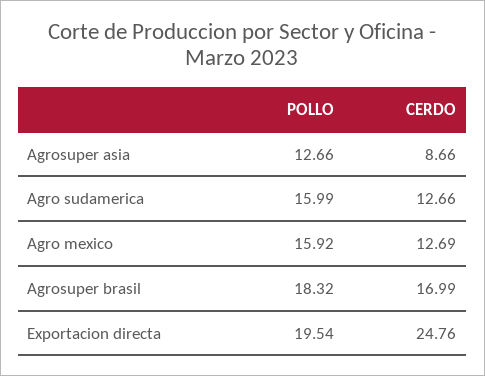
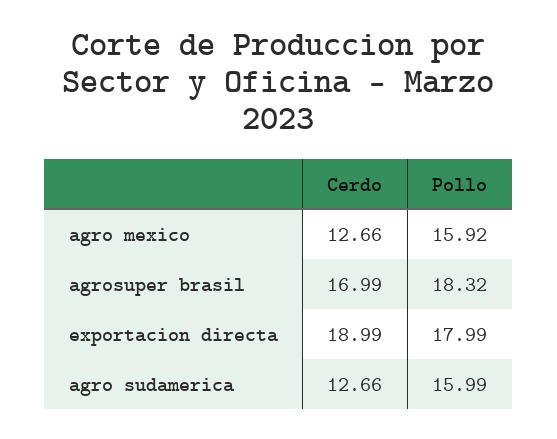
POLLO, Agrosuper asia: 12.66 -> none
CERDO, Agrosuper asia: 8.66 -> none
CERDO, Agro mexico: 12.69 -> 12.66
POLLO, Exportacion directa: 19.54 -> 17.99
CERDO, Exportacion directa: 24.76 -> 18.99

